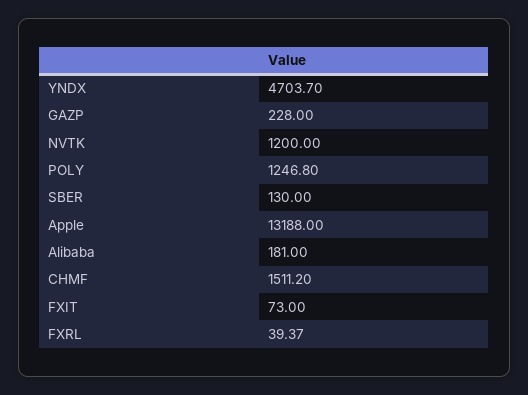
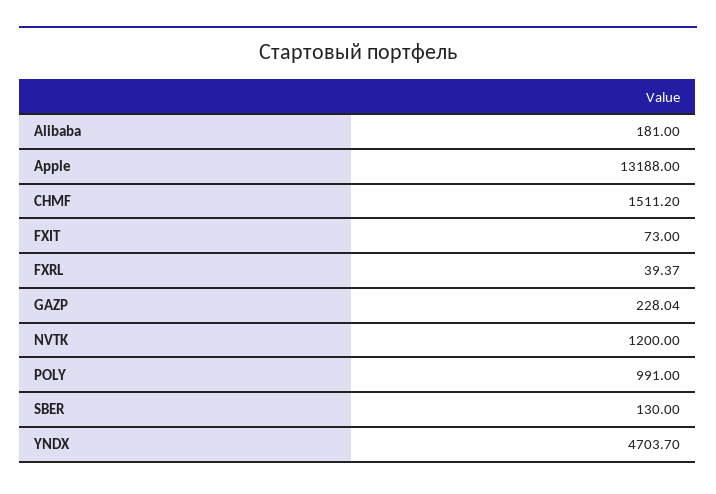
GAZP: 228 -> 228.04
POLY: 1246.8 -> 991

